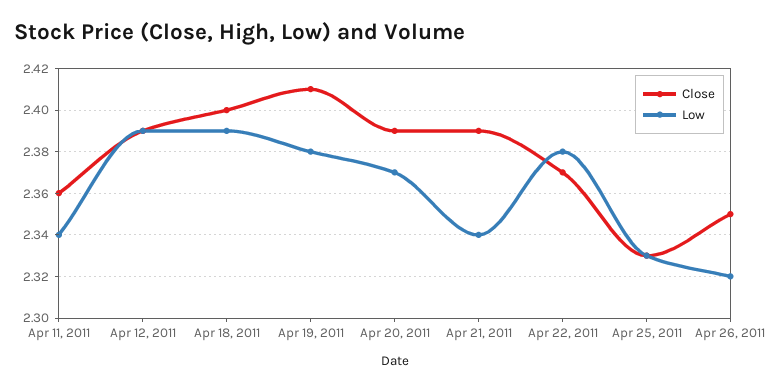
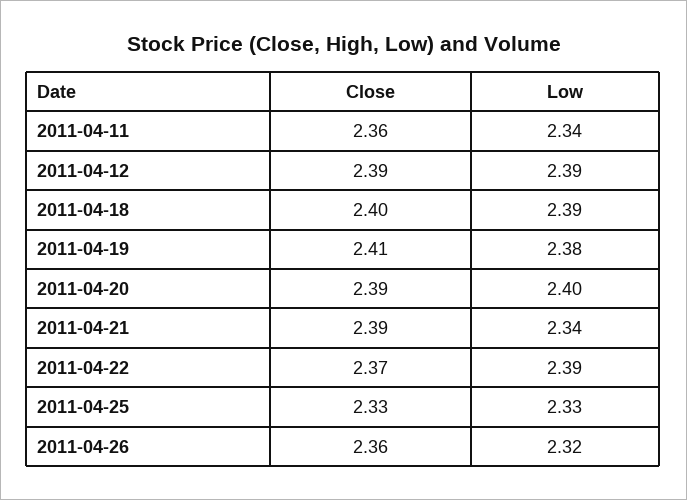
Low, Apr 20, 2011: 2.37 -> 2.4
Low, Apr 22, 2011: 2.38 -> 2.39
Close, Apr 26, 2011: 2.35 -> 2.36

